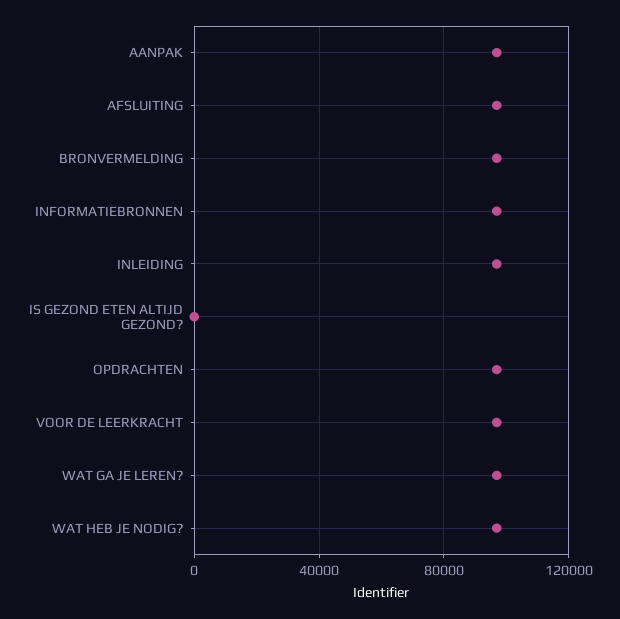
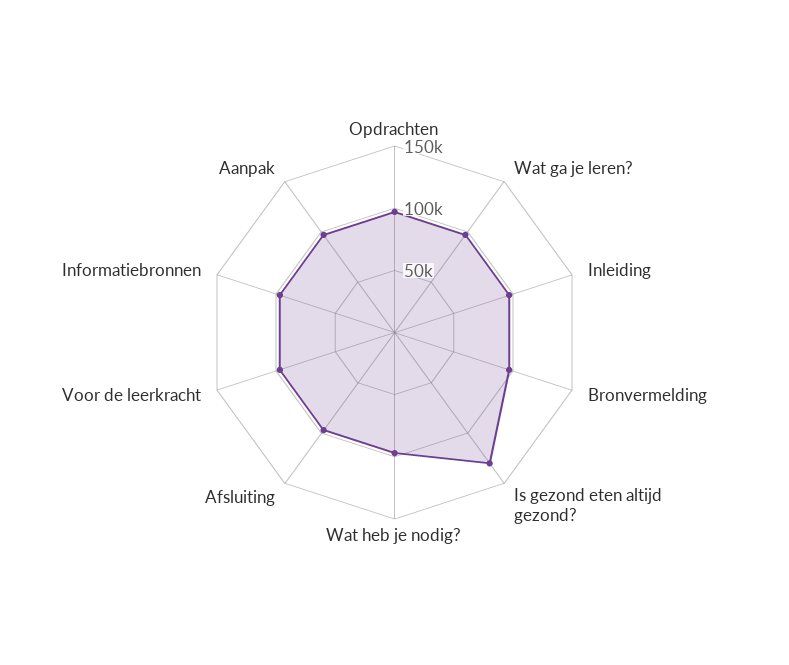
IS GEZOND ETEN ALTIJD GEZOND?: 0 -> 130000

